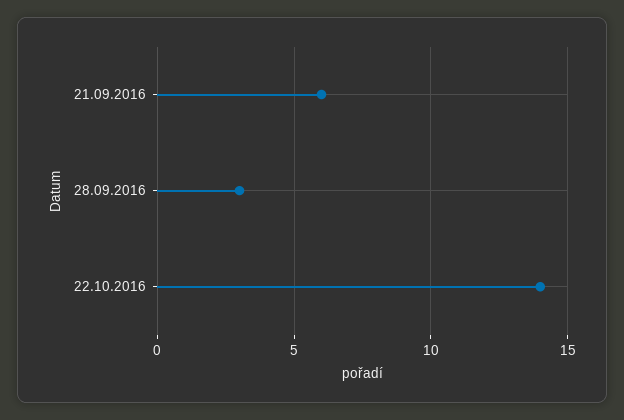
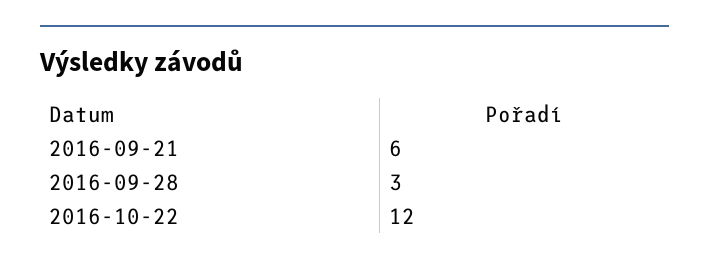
22.10.2016: 14 -> 12

